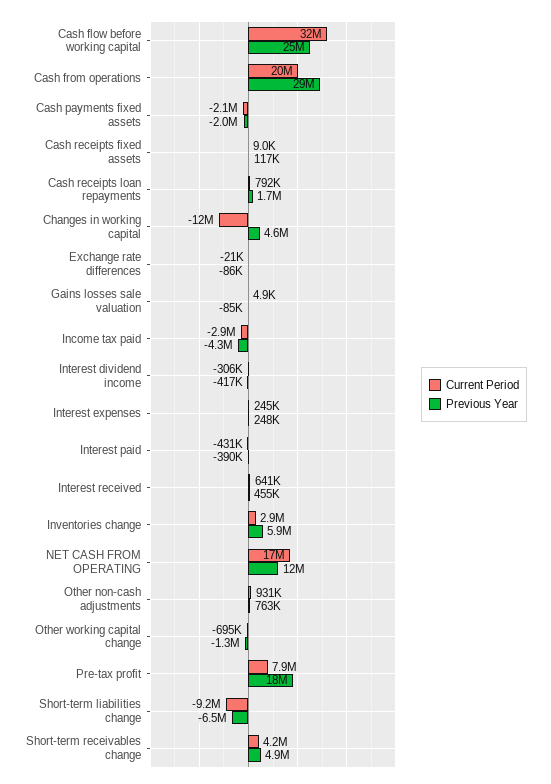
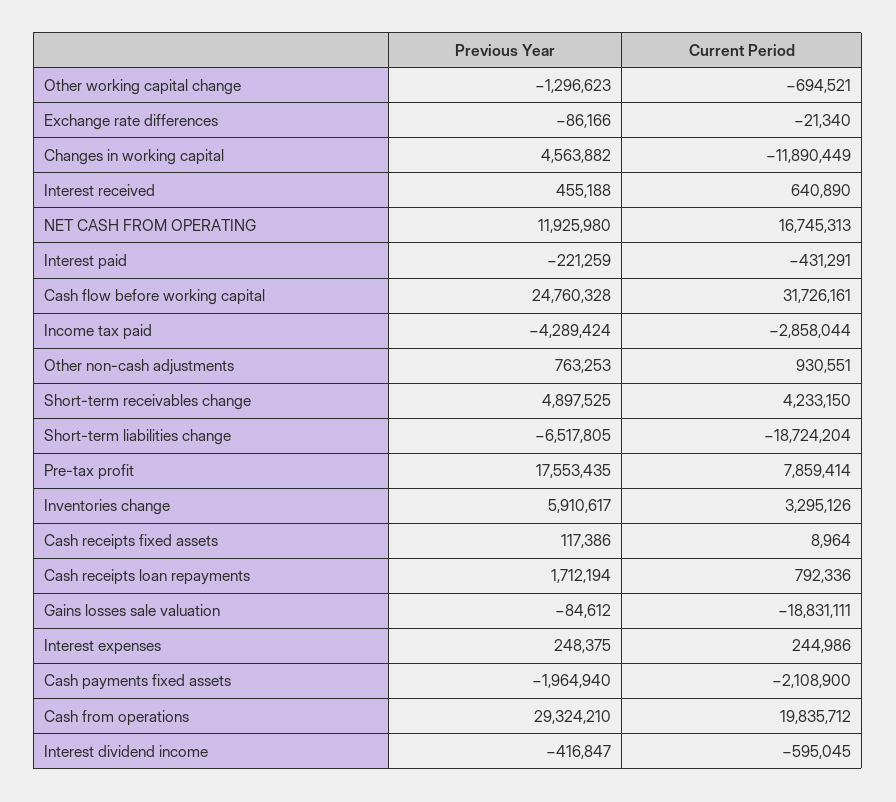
Current Period, Gains losses sale valuation: 4900 -> -18831111
Current Period, Interest dividend income: -306000 -> -595045
Previous Year, Interest paid: -390000 -> -221259
Current Period, Inventories change: 2900000 -> 3295126
Current Period, Short-term liabilities change: -9200000 -> -18724204

